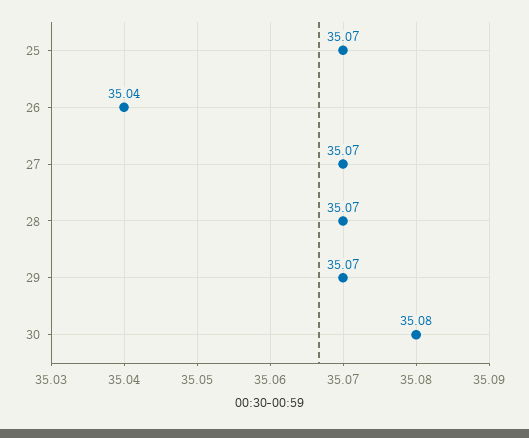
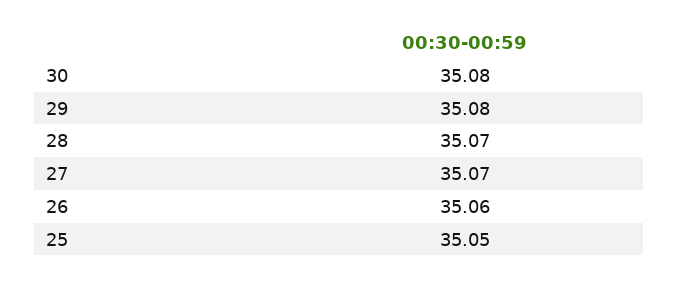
25: 35.07 -> 35.05
26: 35.04 -> 35.06
29: 35.07 -> 35.08

